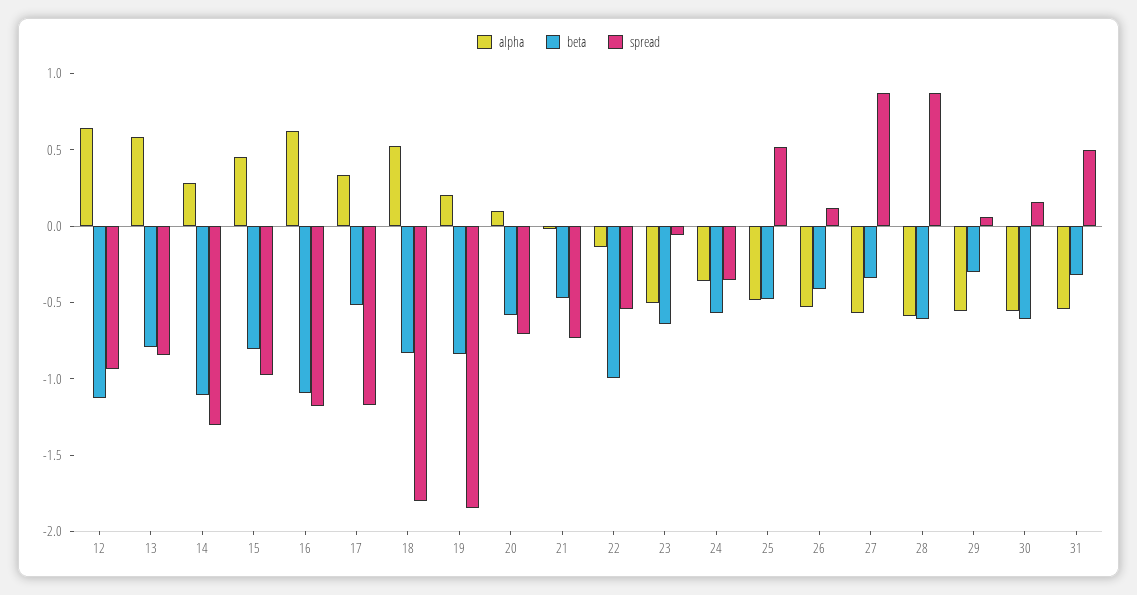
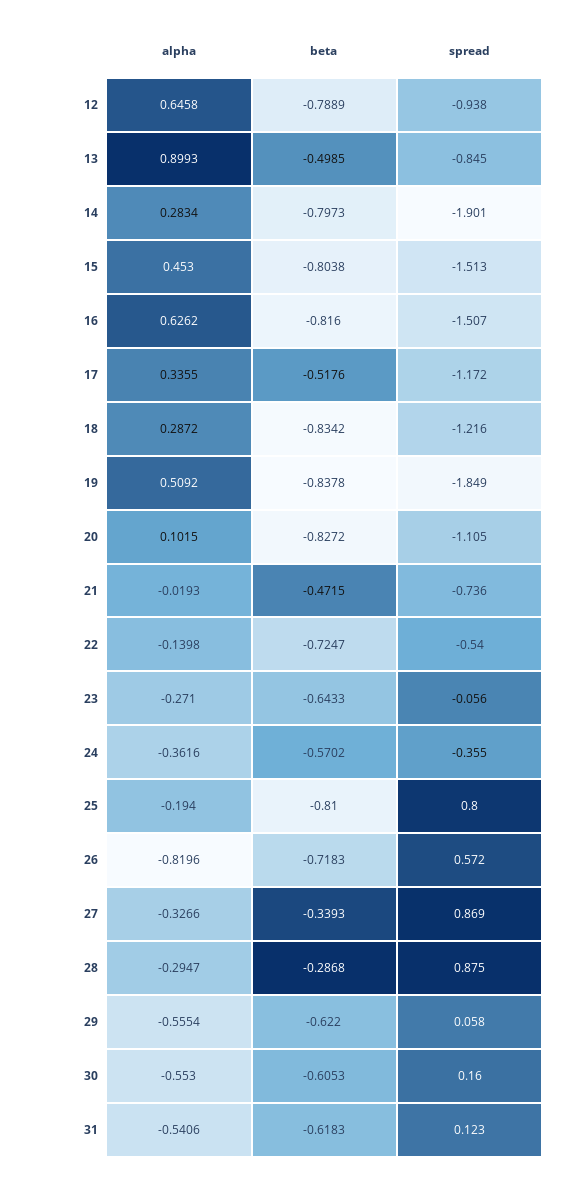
beta, 12: -1.1 -> -0.7889
alpha, 13: 0.6 -> 0.8993
beta, 13: -0.8 -> -0.4985
beta, 14: -1.1 -> -0.7973
spread, 14: -1.3 -> -1.901
spread, 15: -1 -> -1.513
beta, 16: -1.1 -> -0.816
spread, 16: -1.2 -> -1.507
alpha, 18: 0.5 -> 0.2872
spread, 18: -1.8 -> -1.216
alpha, 19: 0.2 -> 0.5092
beta, 20: -0.6 -> -0.8272
spread, 20: -0.7 -> -1.105
beta, 22: -1 -> -0.7247
alpha, 23: -0.5 -> -0.271
alpha, 25: -0.5 -> -0.194
beta, 25: -0.5 -> -0.81
spread, 25: 0.5 -> 0.8
alpha, 26: -0.5 -> -0.8196
beta, 26: -0.4 -> -0.7183
spread, 26: 0.1 -> 0.572
alpha, 27: -0.6 -> -0.3266
alpha, 28: -0.6 -> -0.2947
beta, 28: -0.6 -> -0.2868
beta, 29: -0.3 -> -0.622
beta, 31: -0.3 -> -0.6183
spread, 31: 0.5 -> 0.123

